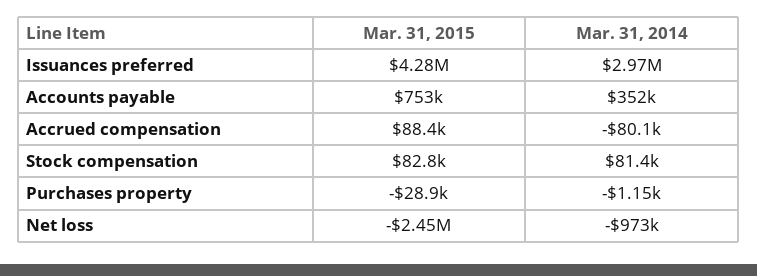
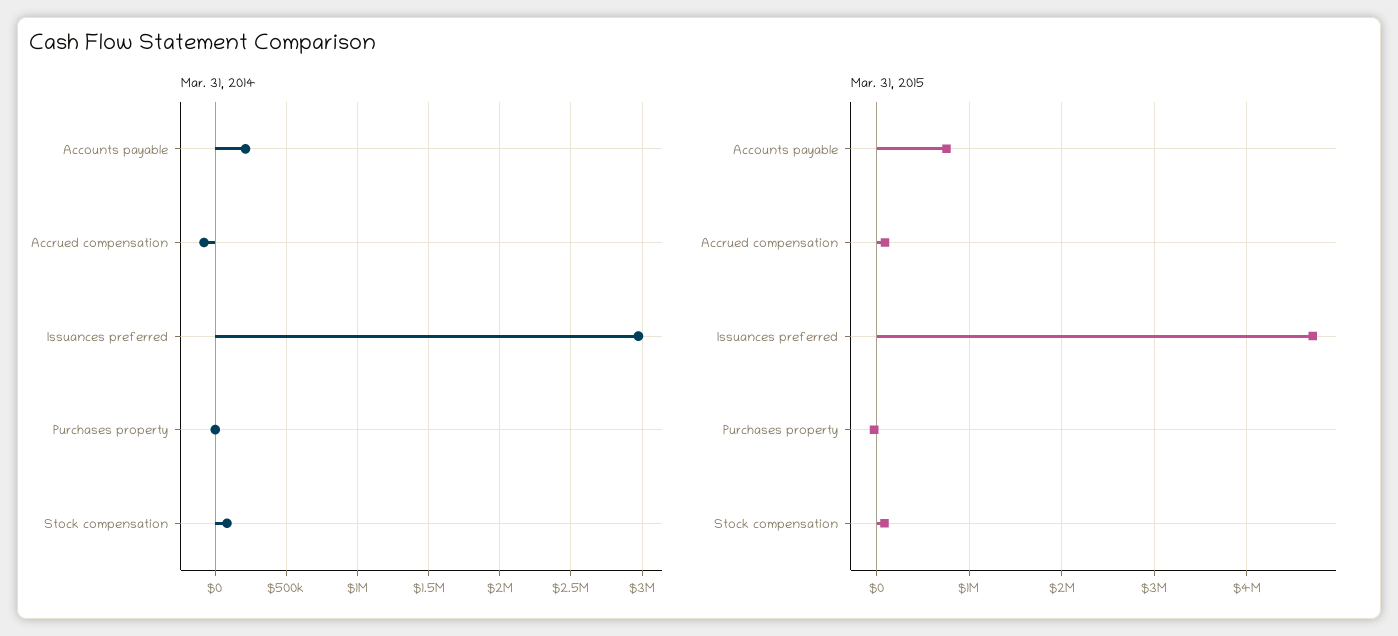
Mar. 31, 2015, Issuances preferred: 4280000 -> 4700000
Mar. 31, 2014, Accounts payable: 352000 -> 200000
Mar. 31, 2015, Net loss: -2450000 -> none
Mar. 31, 2014, Net loss: -973000 -> none

